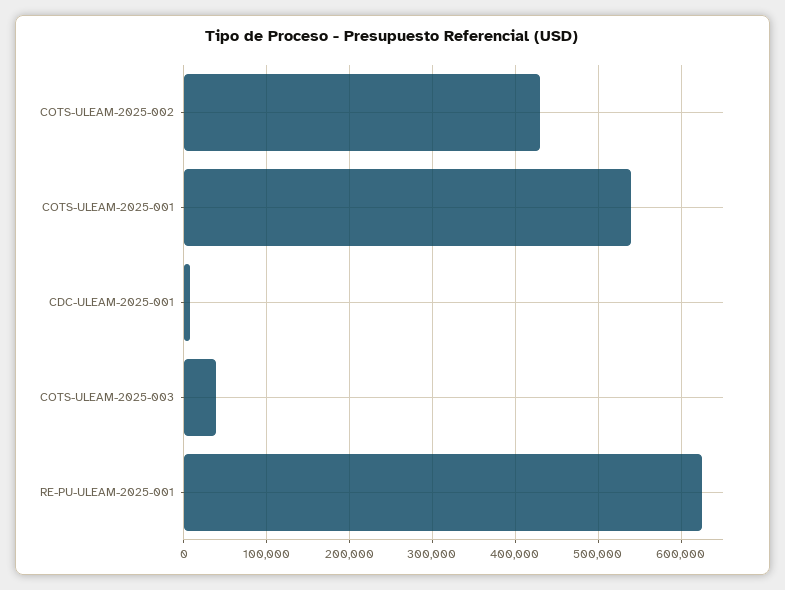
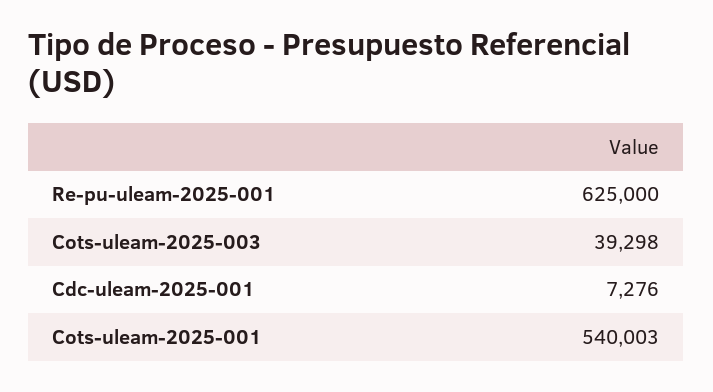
COTS-ULEAM-2025-002: 430000 -> none

